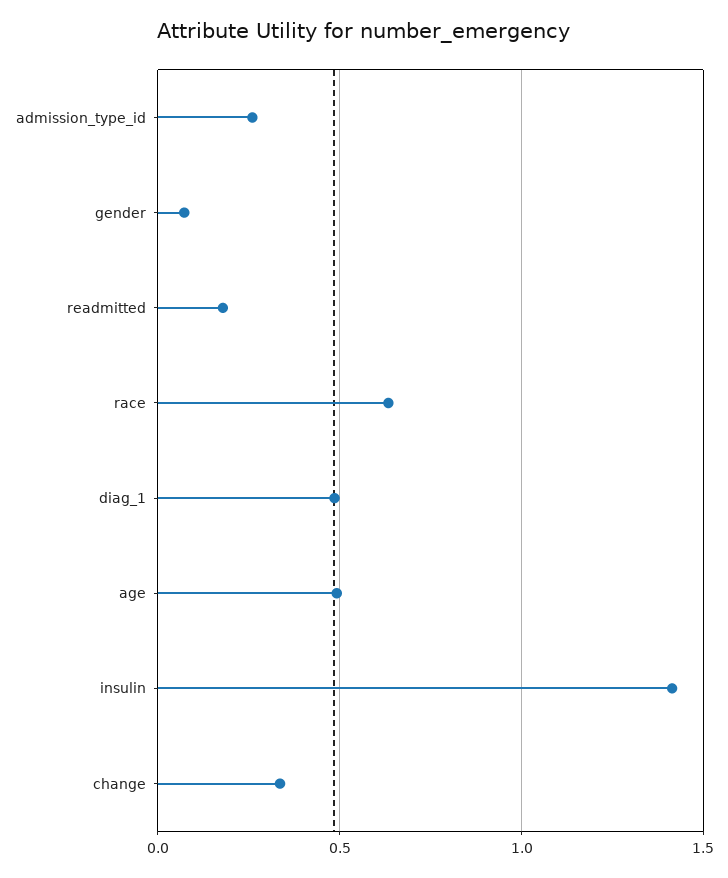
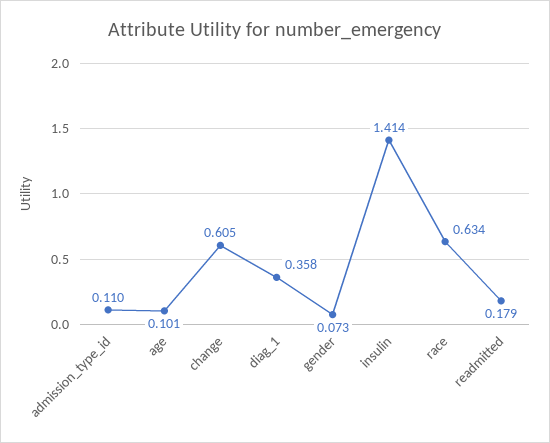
admission_type_id: 0.25 -> 0.11
diag_1: 0.5 -> 0.358
age: 0.5 -> 0.101
change: 0.35 -> 0.605

